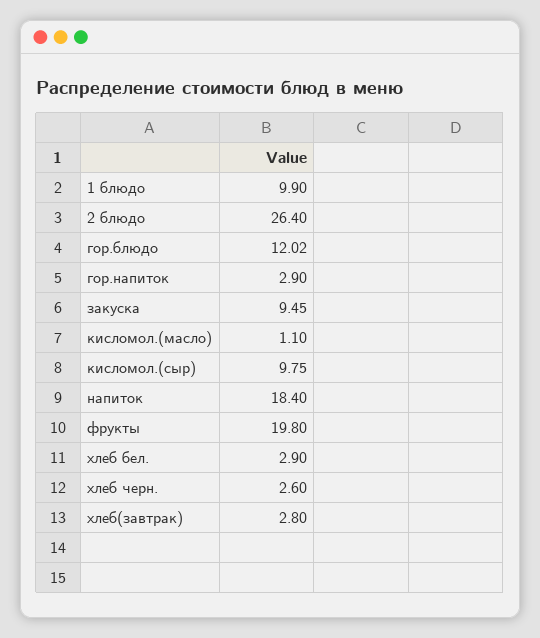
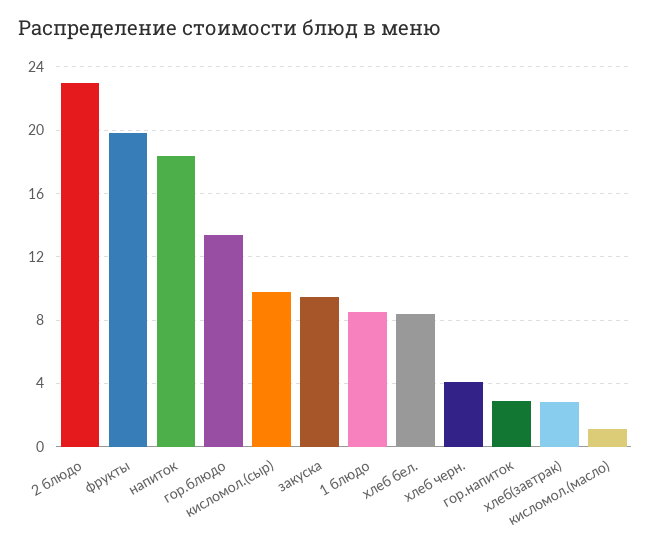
1 блюдо: 9.9 -> 8.5
2 блюдо: 26.4 -> 23
гор.блюдо: 12.02 -> 13.5
хлеб бел.: 2.9 -> 8.5
хлеб черн.: 2.6 -> 4

